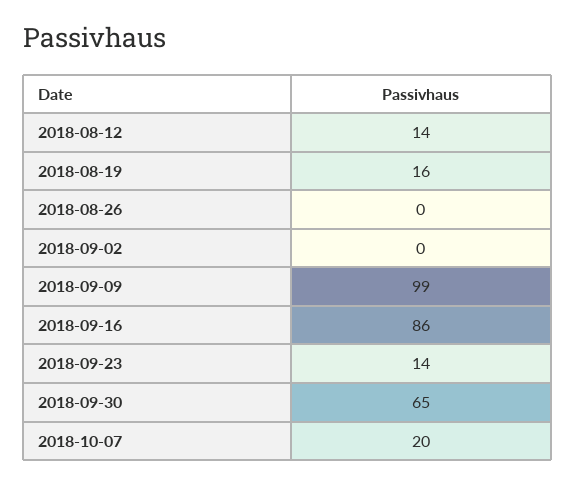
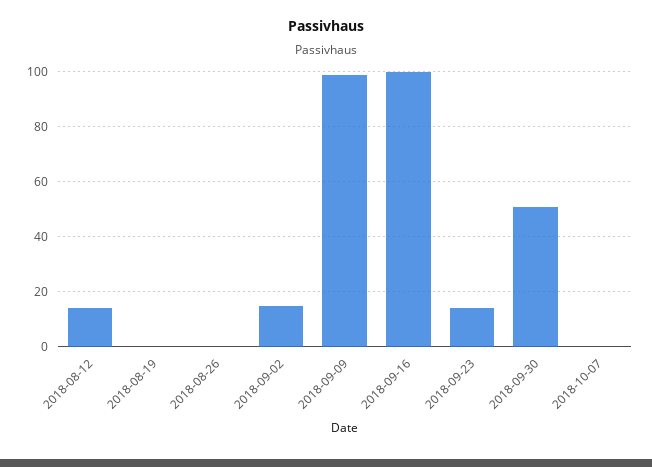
2018-08-19: 16 -> 0
2018-09-02: 0 -> 15
2018-09-16: 86 -> 100
2018-09-30: 65 -> 50
2018-10-07: 20 -> 0

